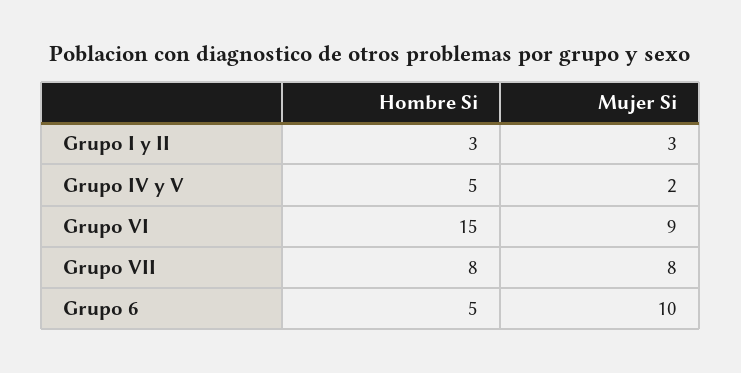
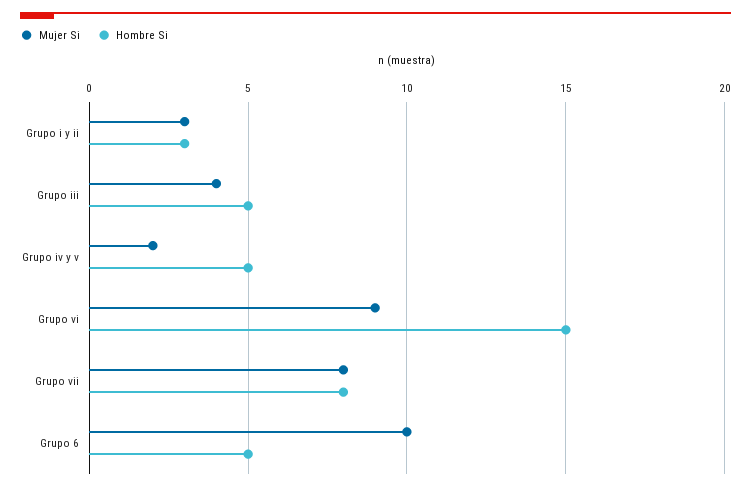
Mujer Si, Grupo iii: none -> 4
Hombre Si, Grupo iii: none -> 5

